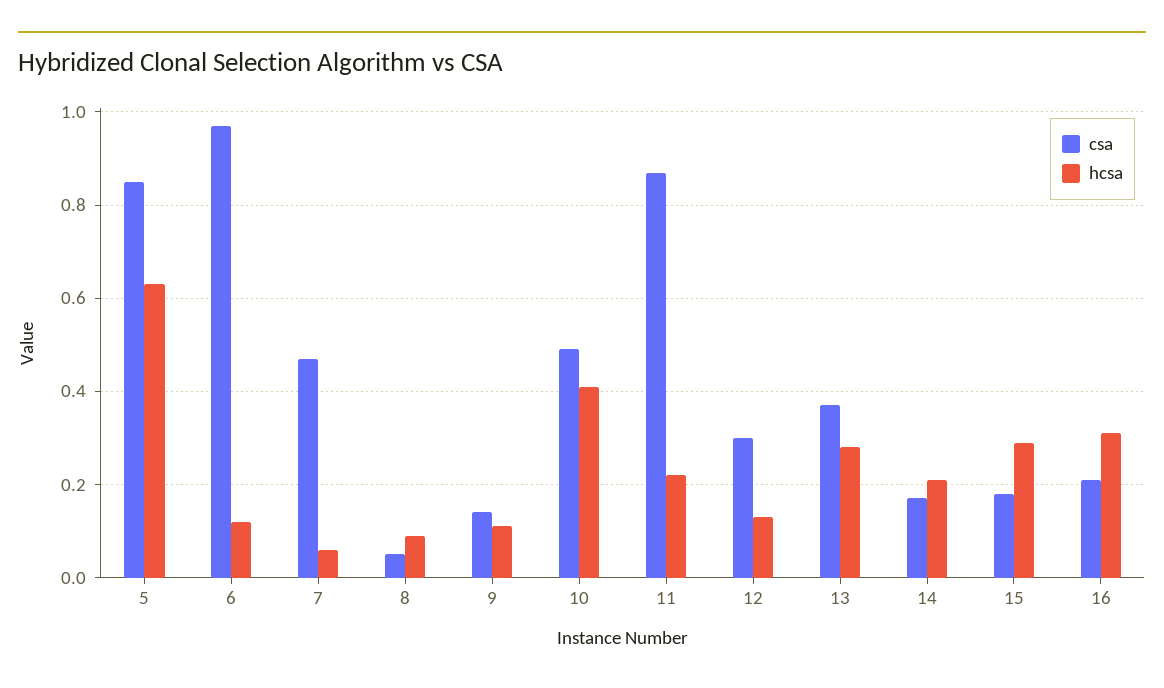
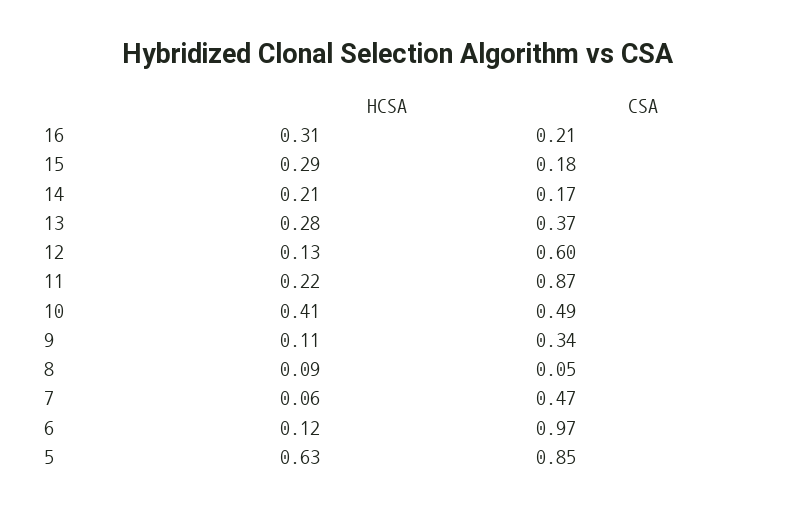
csa, 9: 0.15 -> 0.34
csa, 12: 0.3 -> 0.6

